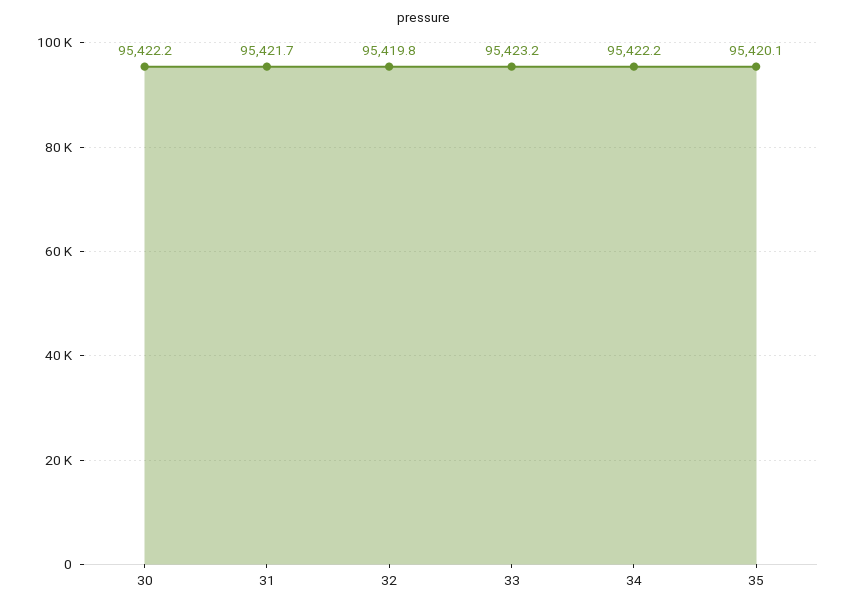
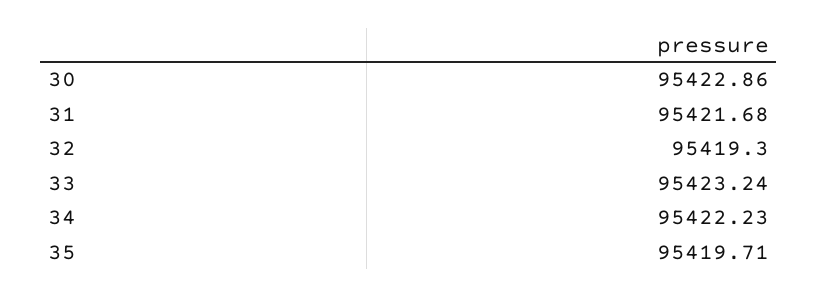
30: 95422.2 -> 95422.86
32: 95419.8 -> 95419.3
35: 95420.1 -> 95419.71

